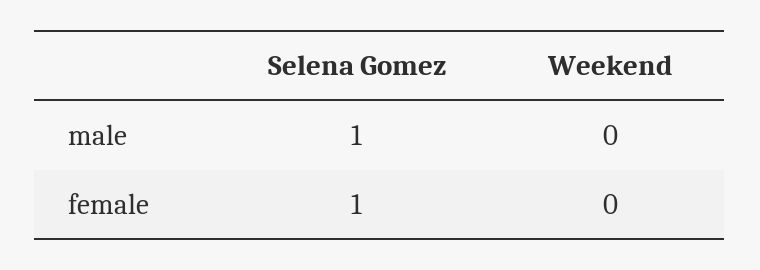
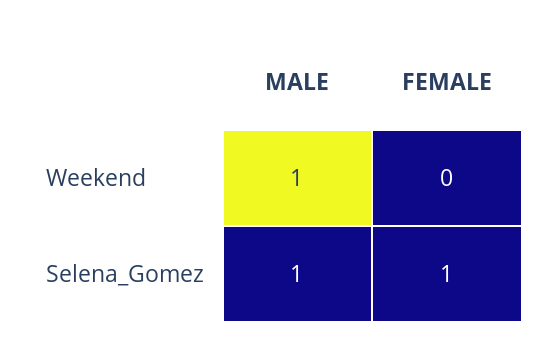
Weekend, male: 0 -> 1

